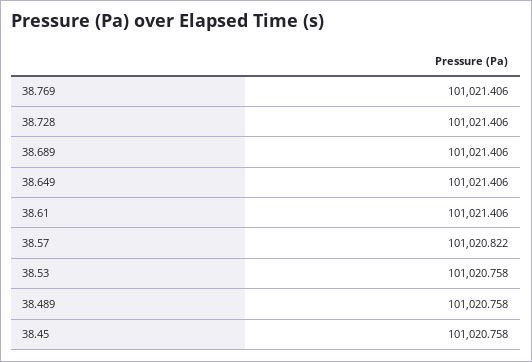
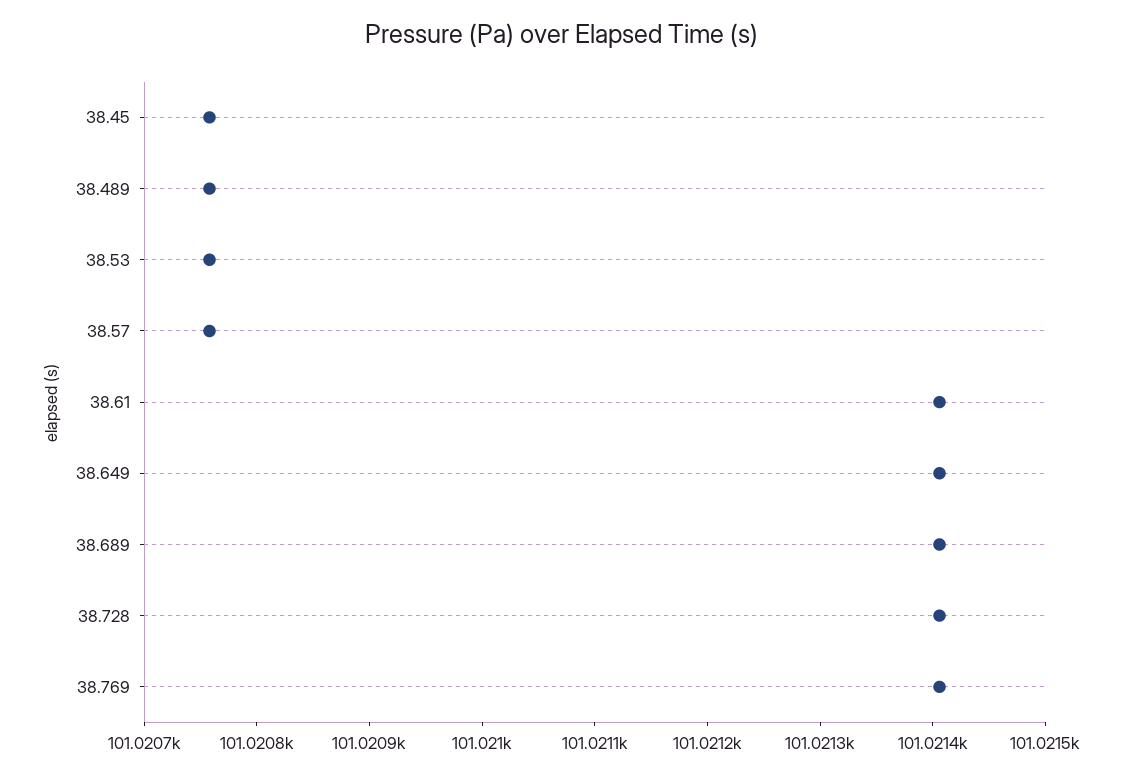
38.57: 101020.822 -> 101020.76

